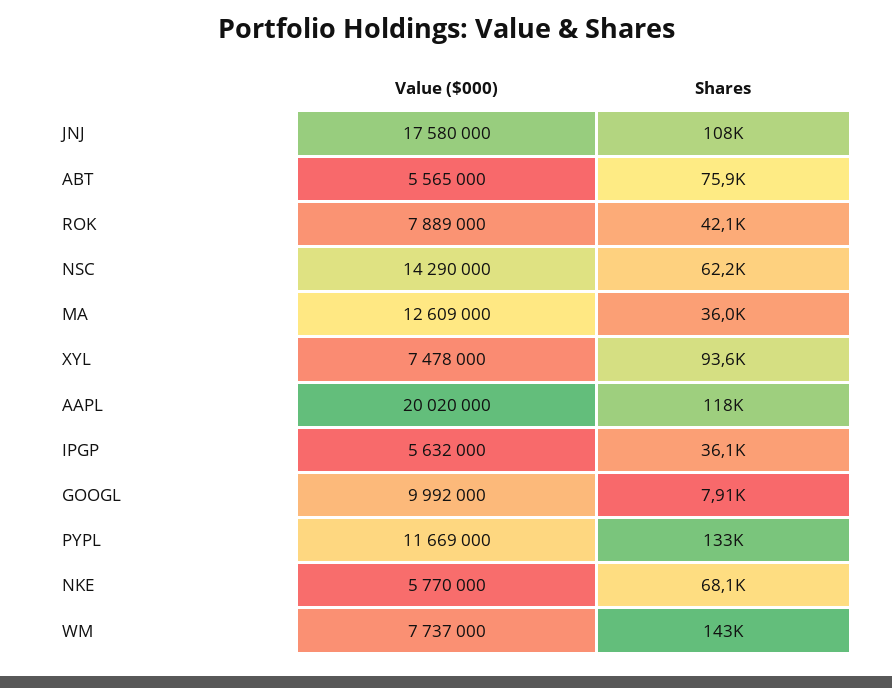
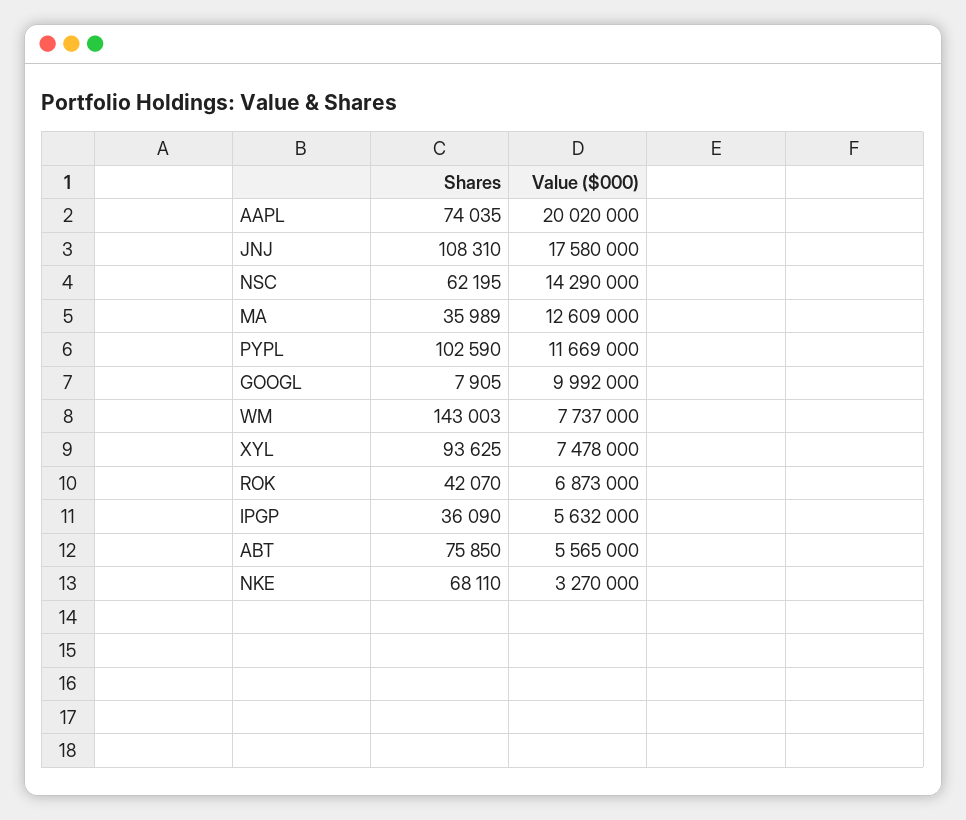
Value ($000), ROK: 7889000 -> 6873000
Shares, AAPL: 118000 -> 74035
Shares, PYPL: 133000 -> 102590
Value ($000), NKE: 5770000 -> 3270000

